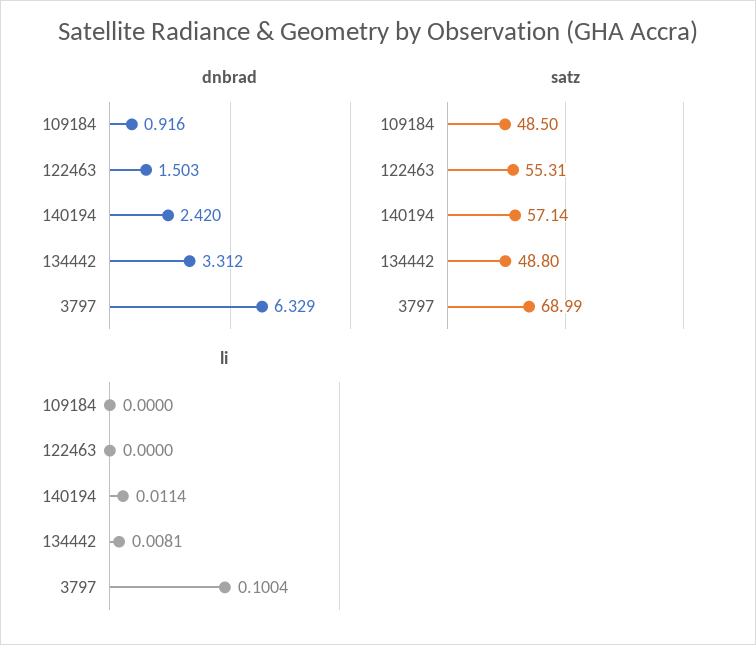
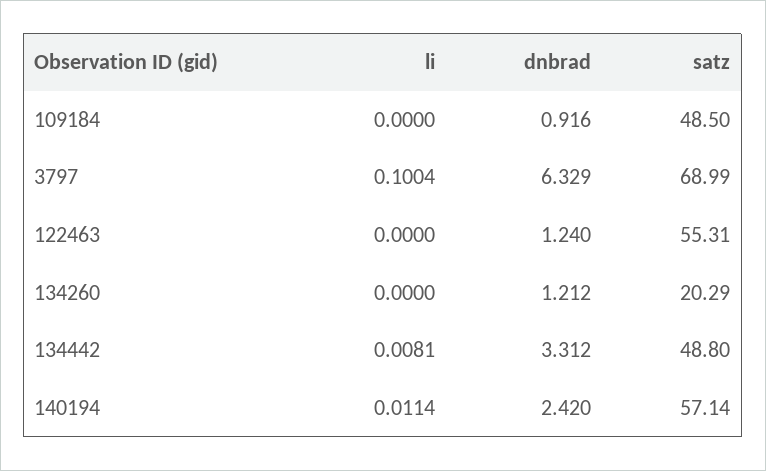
dnbrad, 122463: 1.503 -> 1.24
li, 134260: none -> 0
dnbrad, 134260: none -> 1.212
satz, 134260: none -> 20.29

